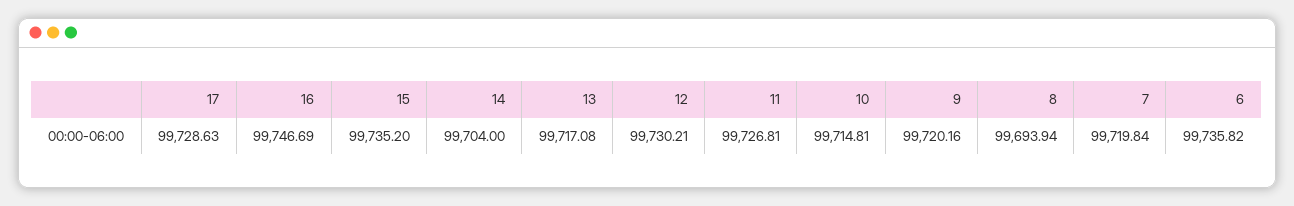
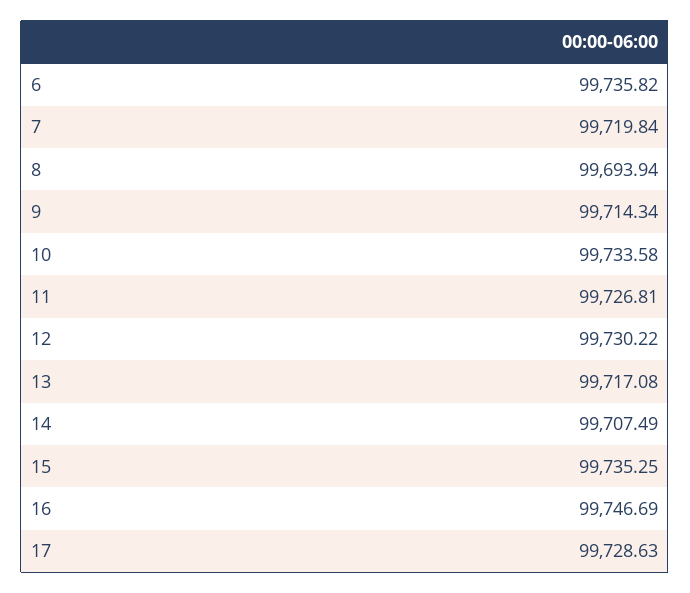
15: 99735.2 -> 99735.25
14: 99704 -> 99707.49
12: 99730.21 -> 99730.22
10: 99714.81 -> 99733.58
9: 99720.16 -> 99714.34

